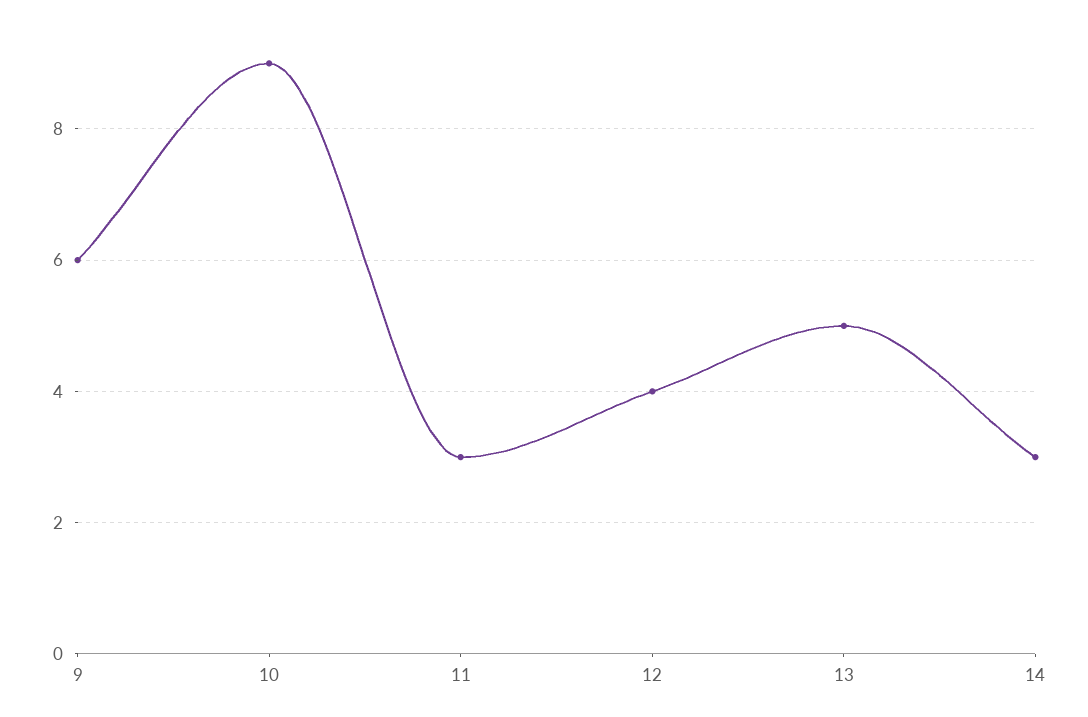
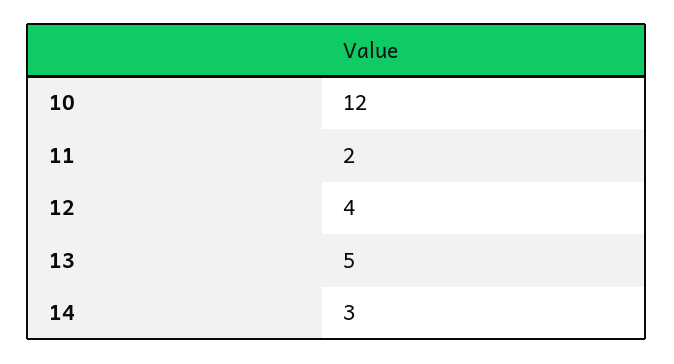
9: 6 -> none
10: 9 -> 12
11: 3 -> 2

